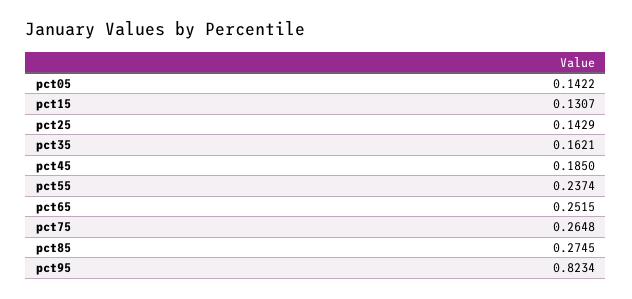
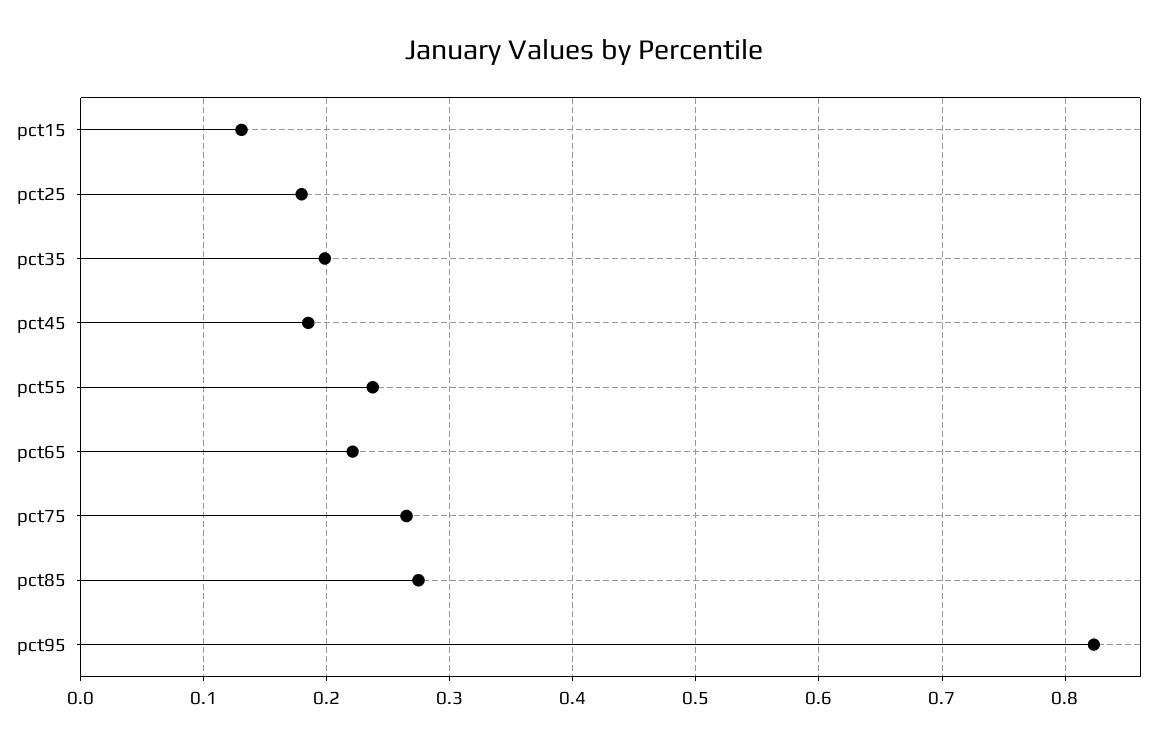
pct05: 0.1422 -> none
pct25: 0.1429 -> 0.18
pct35: 0.1621 -> 0.2
pct65: 0.2515 -> 0.22

